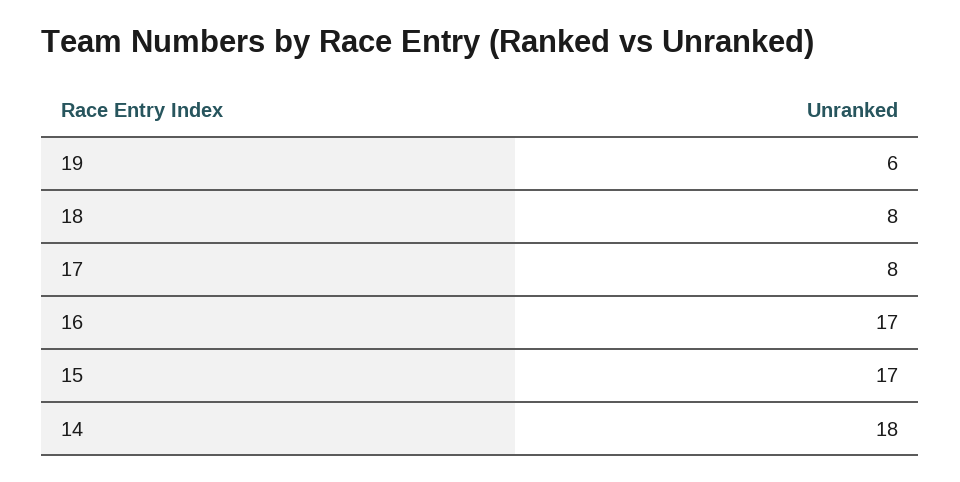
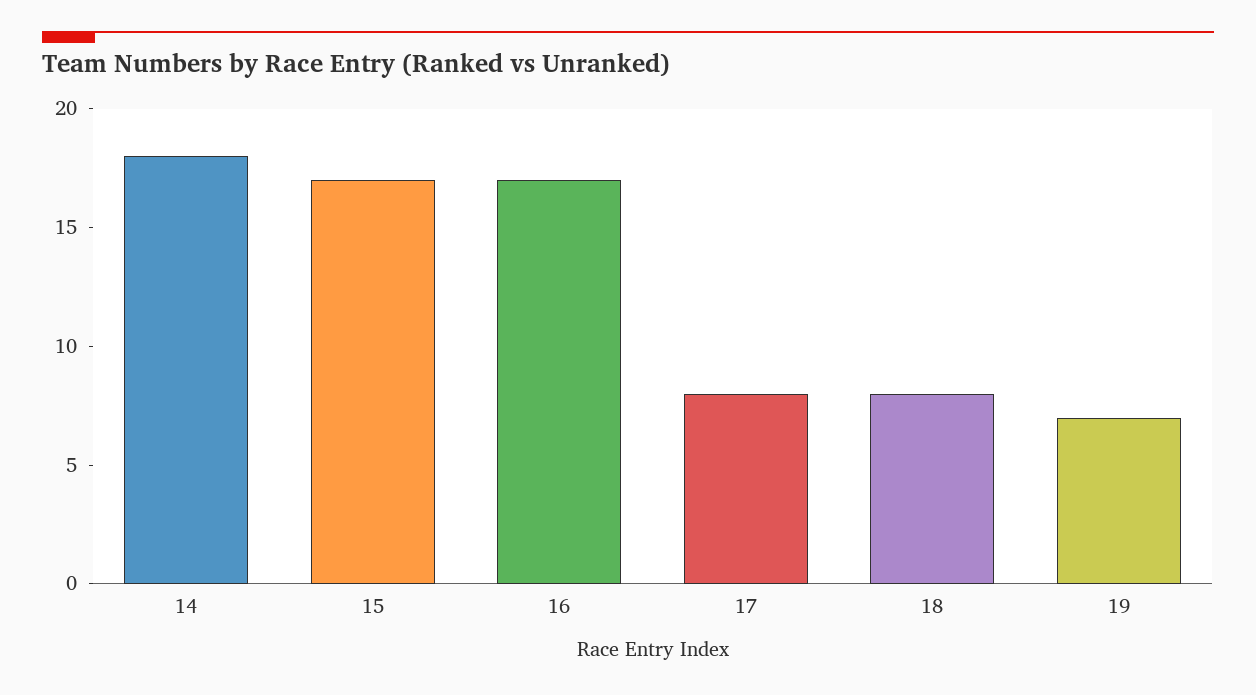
19: 6 -> 7

